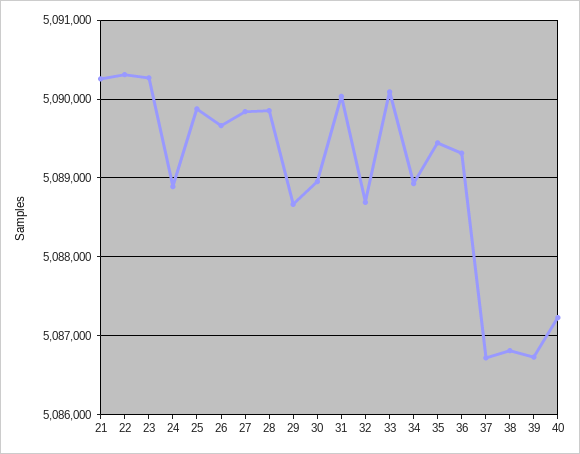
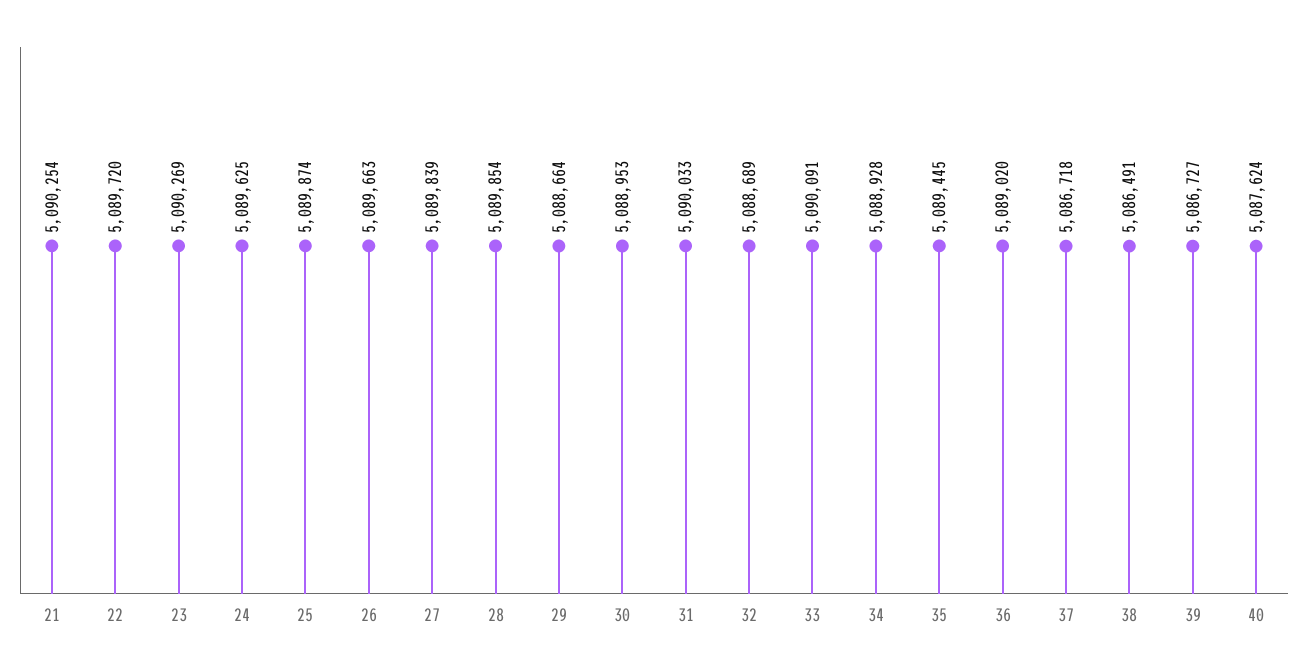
22: 5090300 -> 5089720
24: 5088900 -> 5089625
36: 5089300 -> 5089020
38: 5086800 -> 5086491
40: 5087200 -> 5087624

